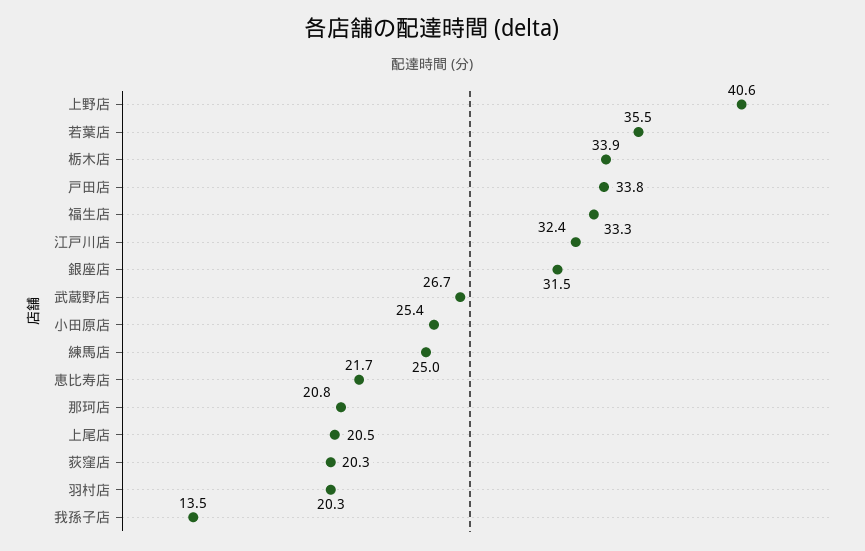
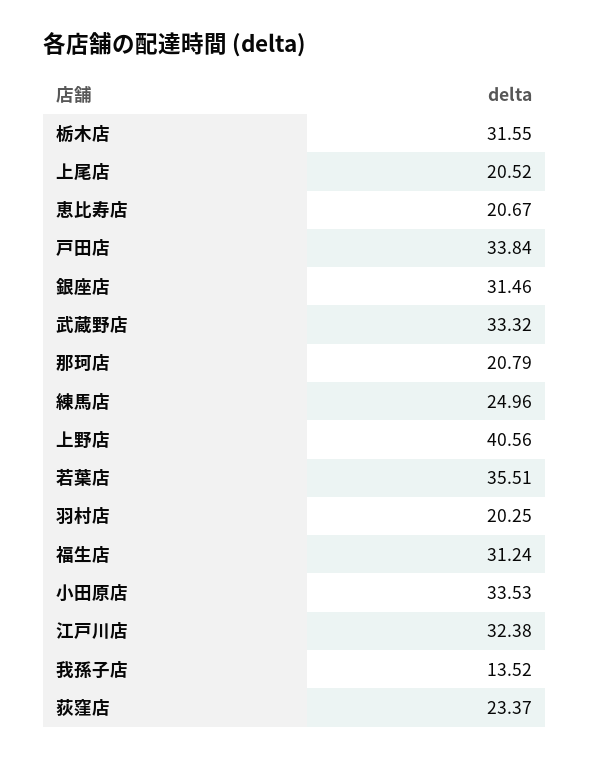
栃木店: 33.9 -> 31.55
福生店: 33.3 -> 31.24
武蔵野店: 26.7 -> 33.32
小田原店: 25.4 -> 33.53
恵比寿店: 21.7 -> 20.67
荻窪店: 20.3 -> 23.37

